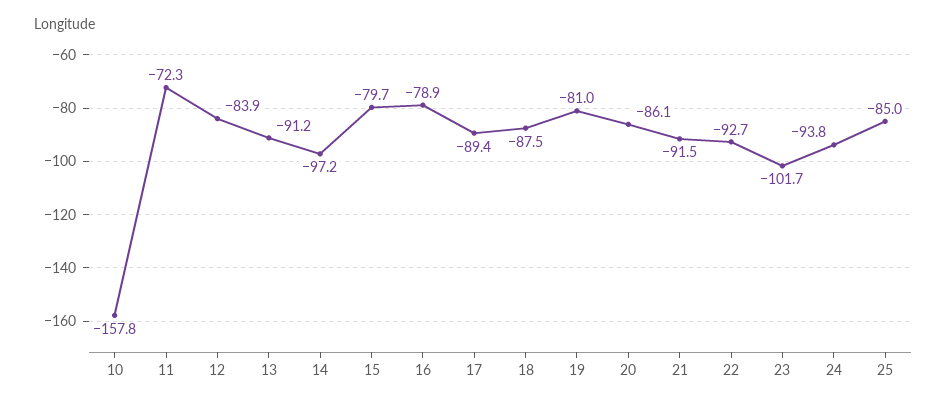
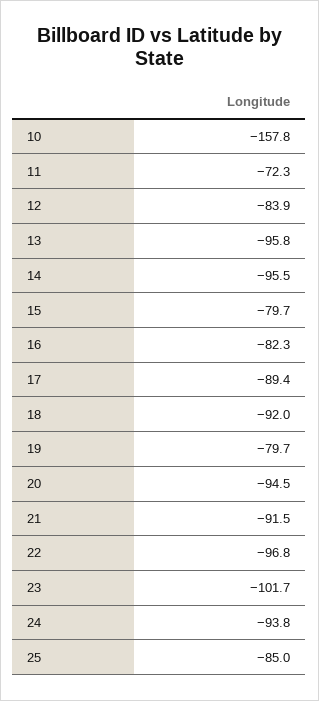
13: -91.2 -> -95.8
14: -97.2 -> -95.5
16: -78.9 -> -82.3
18: -87.5 -> -92
19: -81 -> -79.7
20: -86.1 -> -94.5
22: -92.7 -> -96.8

